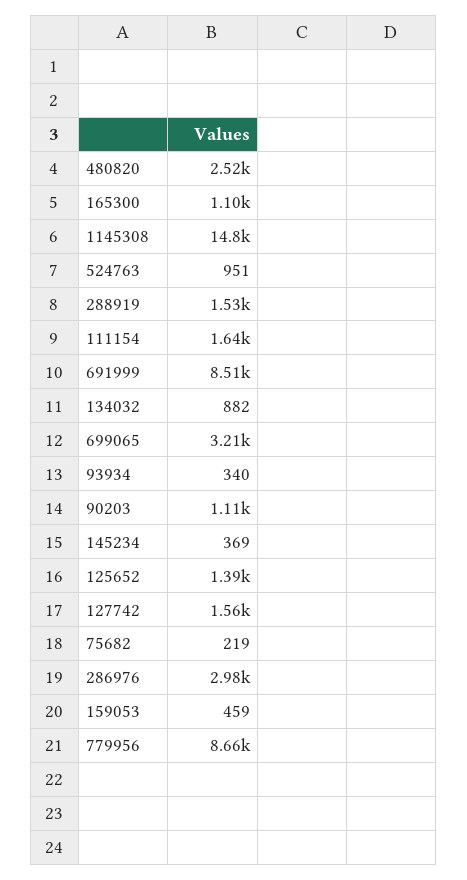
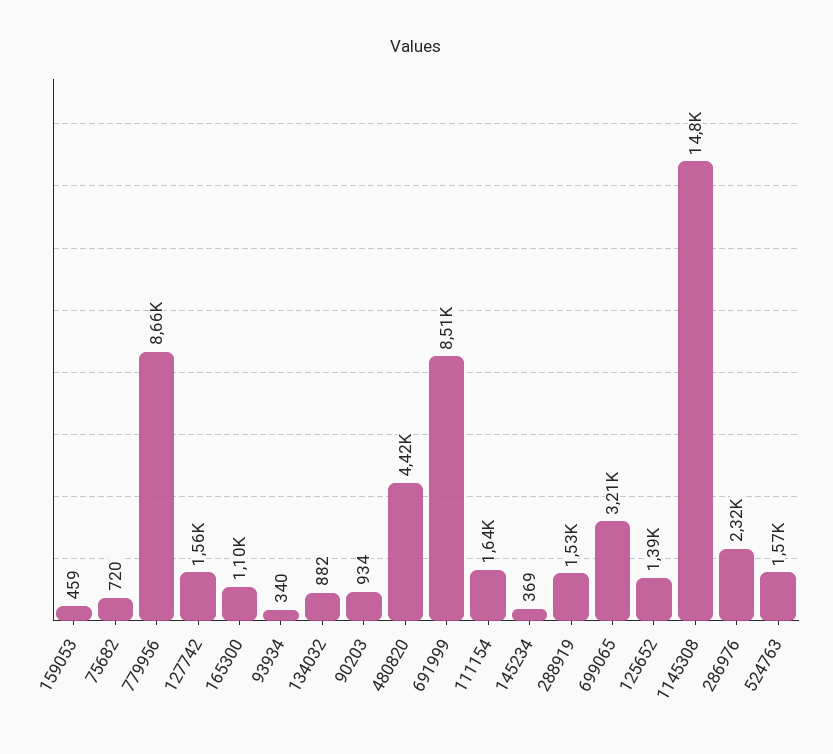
480820: 2520 -> 4420
524763: 951 -> 1570
90203: 1110 -> 934
75682: 219 -> 720
286976: 2980 -> 2320

